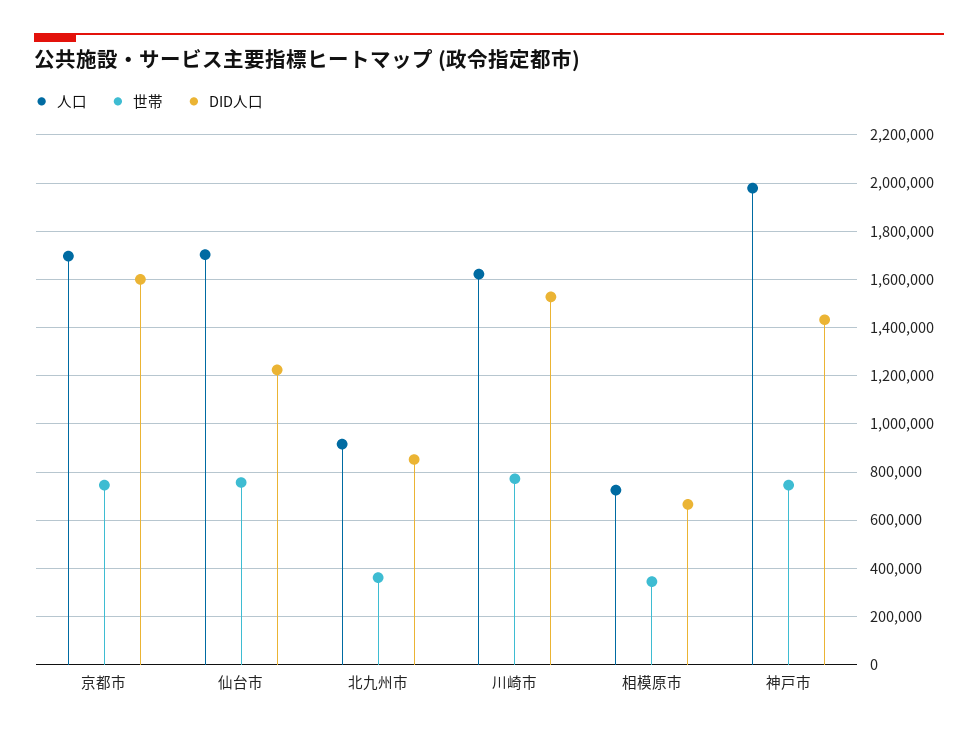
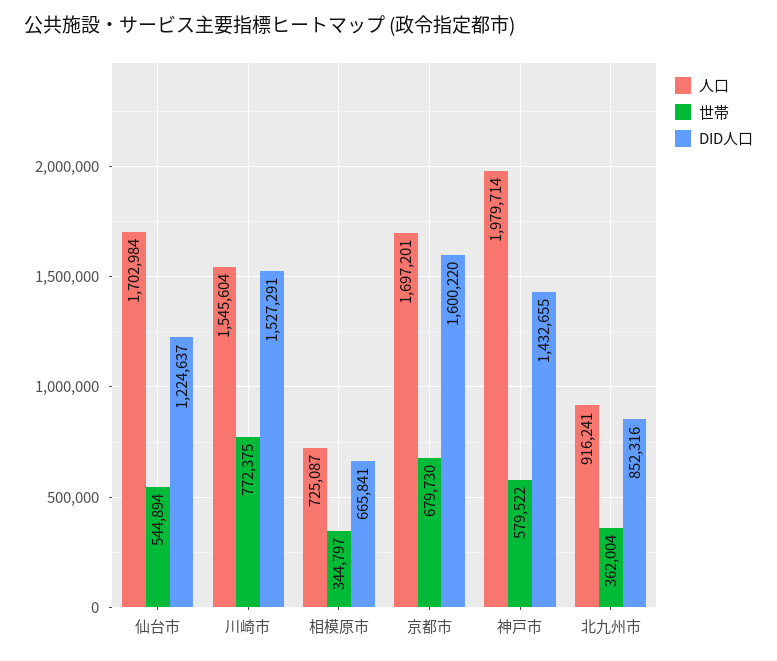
世帯, 京都市: 750000 -> 679730
世帯, 仙台市: 750000 -> 544894
人口, 川崎市: 1625000 -> 1545604
世帯, 神戸市: 750000 -> 579522

